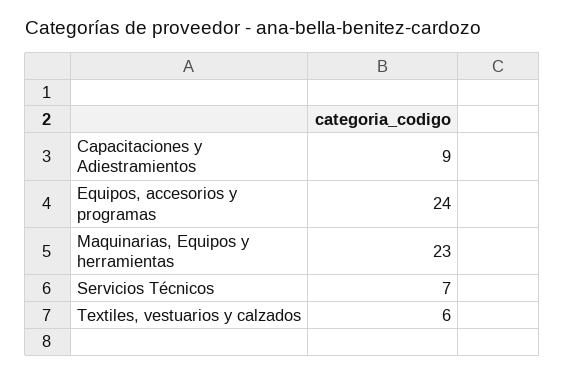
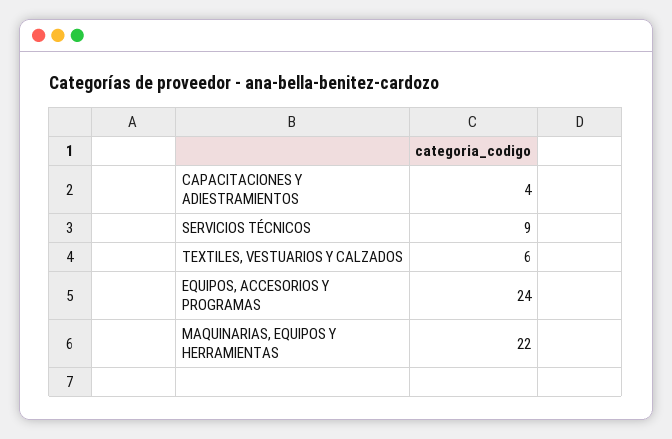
Capacitaciones y Adiestramientos: 9 -> 4
Maquinarias, Equipos y herramientas: 23 -> 22
Servicios Técnicos: 7 -> 9

